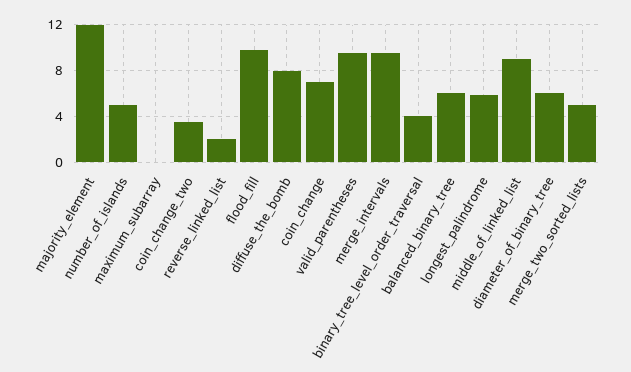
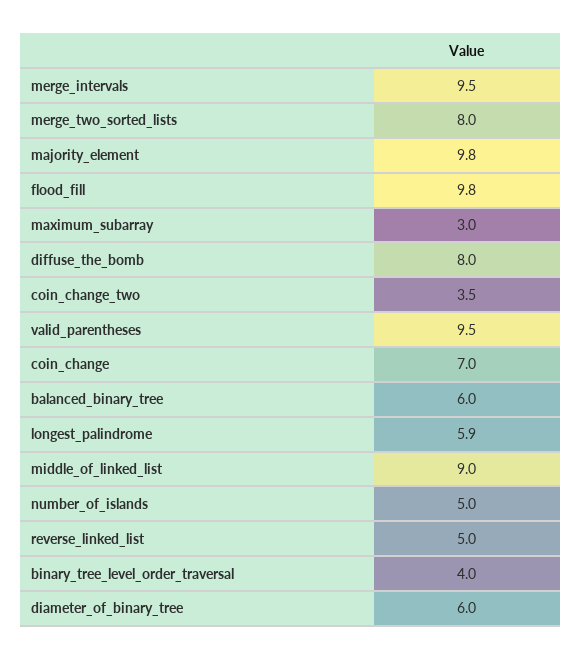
majority_element: 12 -> 9.8
maximum_subarray: 0 -> 3
reverse_linked_list: 2 -> 5
merge_two_sorted_lists: 5 -> 8

